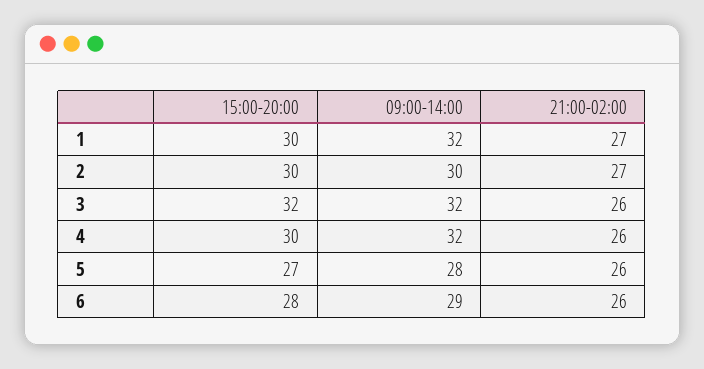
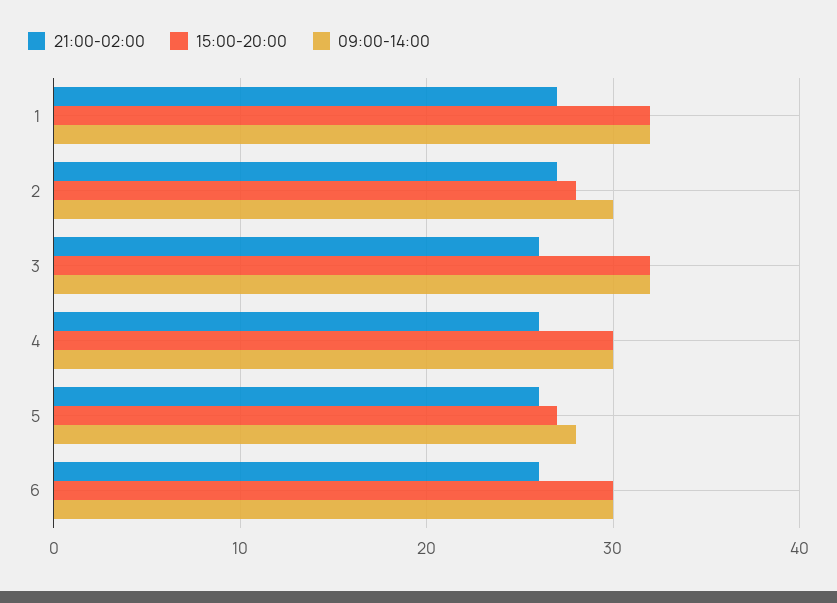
15:00-20:00, 1: 30 -> 32
15:00-20:00, 2: 30 -> 28
09:00-14:00, 4: 32 -> 30
15:00-20:00, 6: 28 -> 30
09:00-14:00, 6: 29 -> 30

